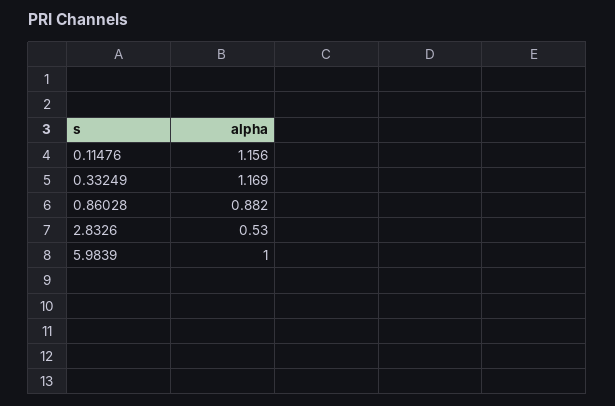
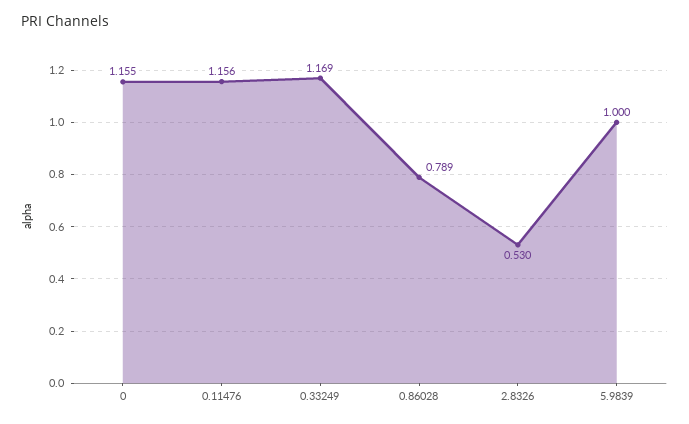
0.86028: 0.882 -> 0.789
0: none -> 1.155

